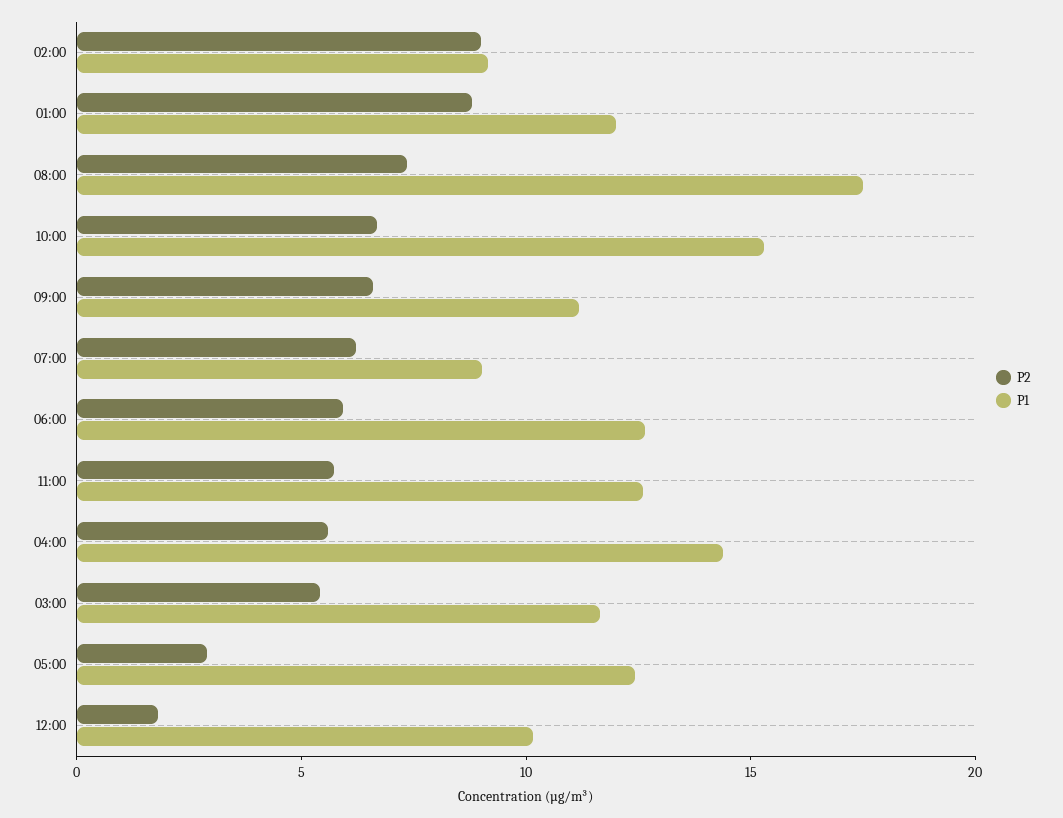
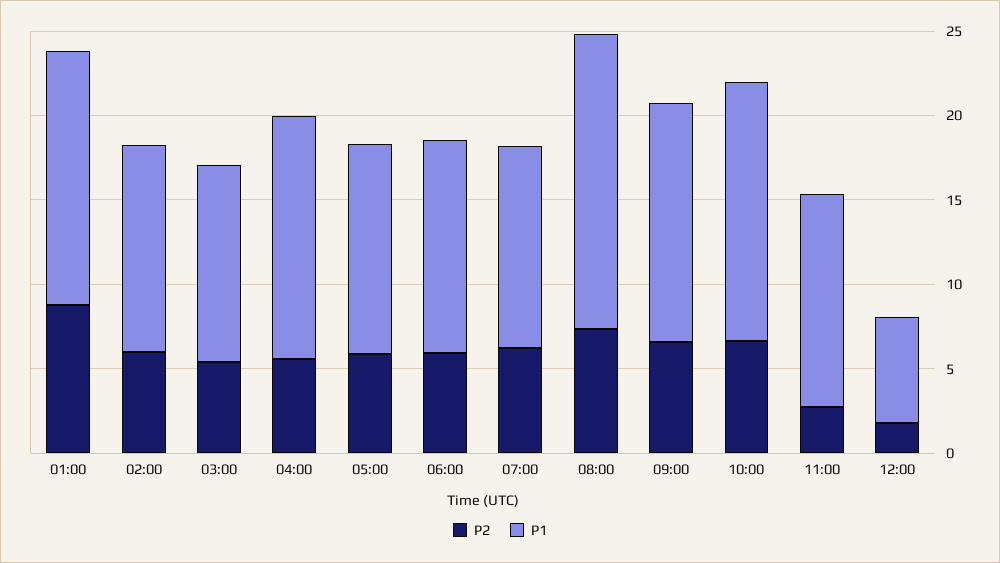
P2, 02:00: 9 -> 6
P1, 02:00: 9 -> 12
P1, 01:00: 12 -> 15
P1, 09:00: 11 -> 14
P1, 07:00: 9 -> 12
P2, 11:00: 6 -> 3
P2, 05:00: 3 -> 6
P1, 12:00: 10 -> 6

